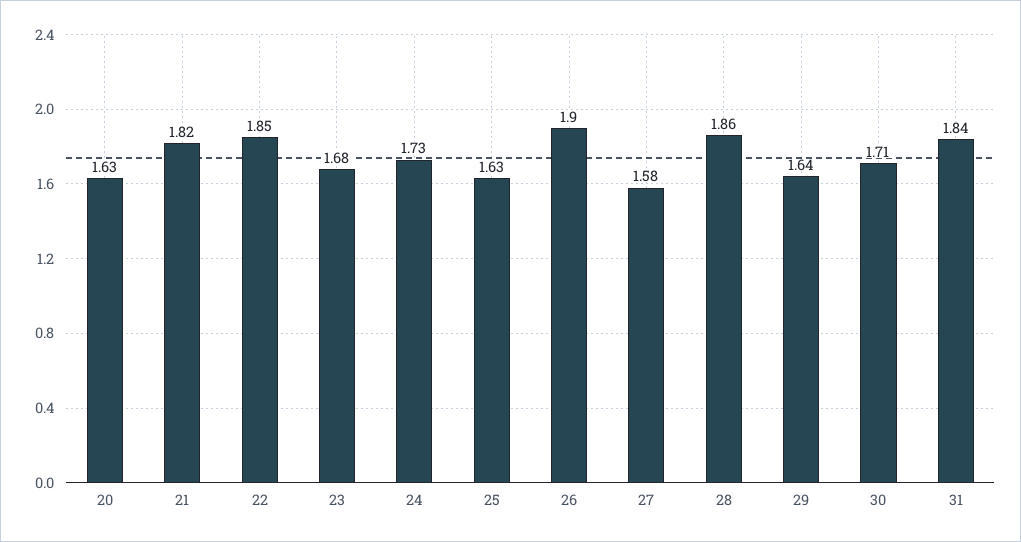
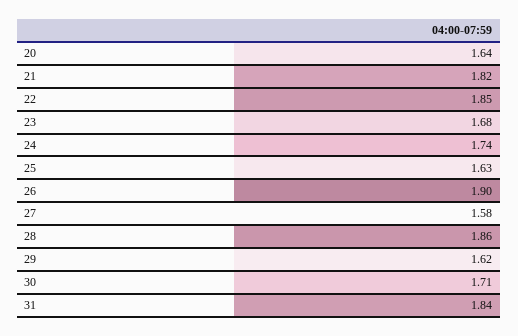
20: 1.63 -> 1.64
24: 1.73 -> 1.74
29: 1.64 -> 1.62

